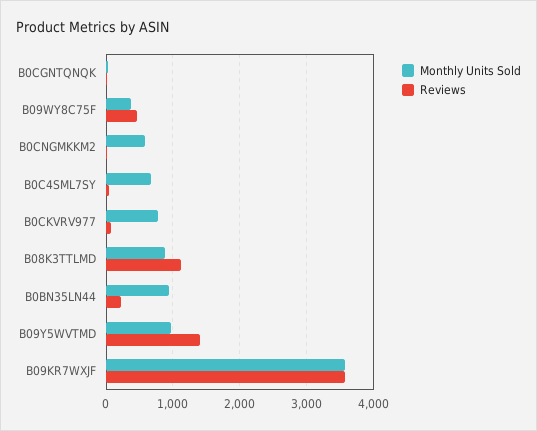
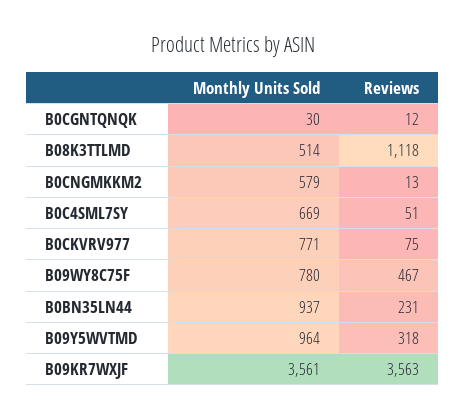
Monthly Units Sold, B09WY8C75F: 400 -> 780
Monthly Units Sold, B08K3TTLMD: 900 -> 514
Reviews, B09Y5WVTMD: 1400 -> 318

